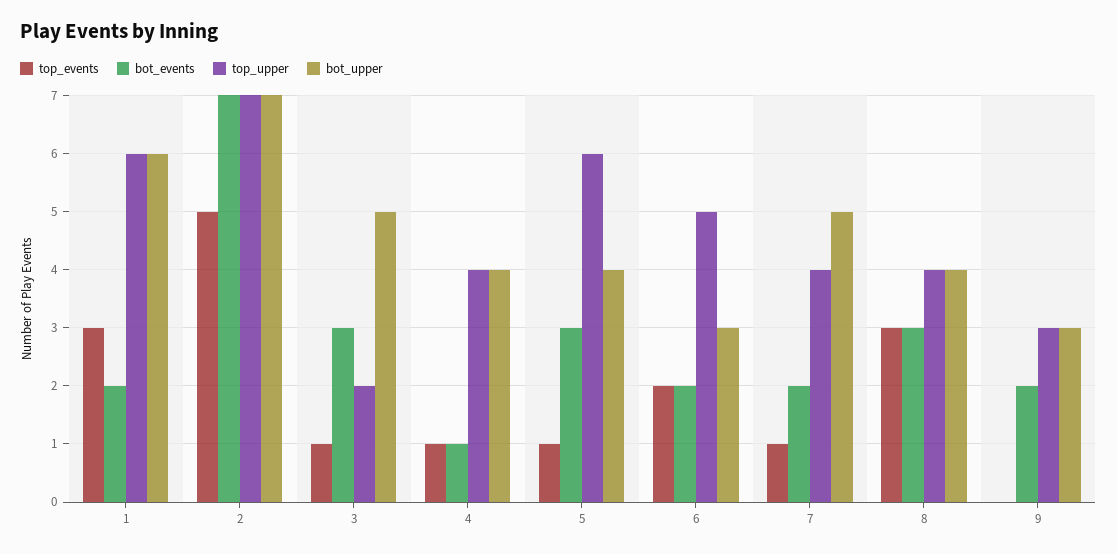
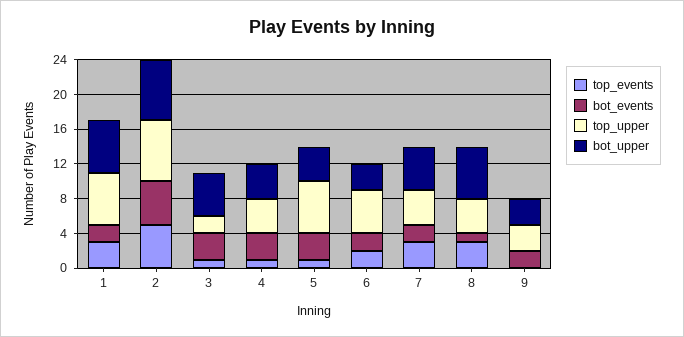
bot_events, 2: 7 -> 5
bot_events, 4: 1 -> 3
top_events, 7: 1 -> 3
bot_events, 8: 3 -> 1
bot_upper, 8: 4 -> 6

